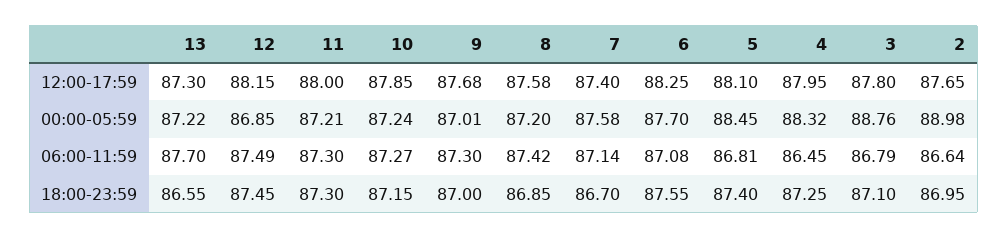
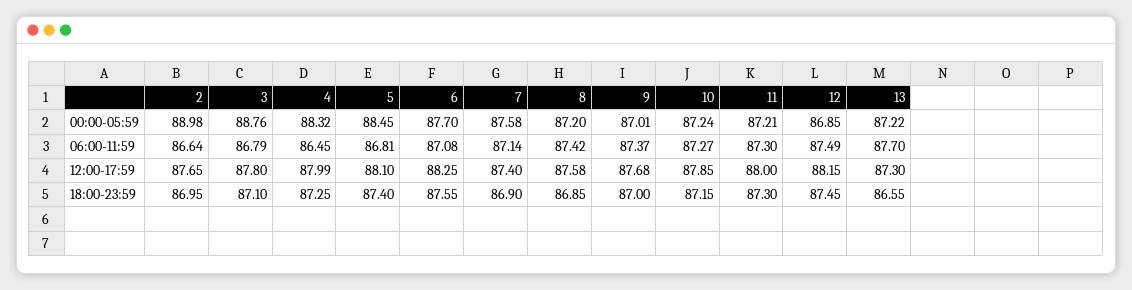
4, 12:00-17:59: 87.95 -> 87.99
9, 06:00-11:59: 87.3 -> 87.37
7, 18:00-23:59: 86.7 -> 86.9

